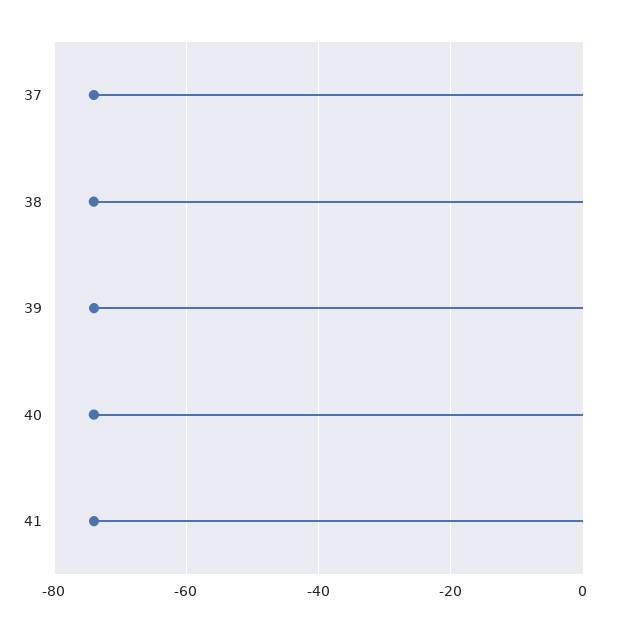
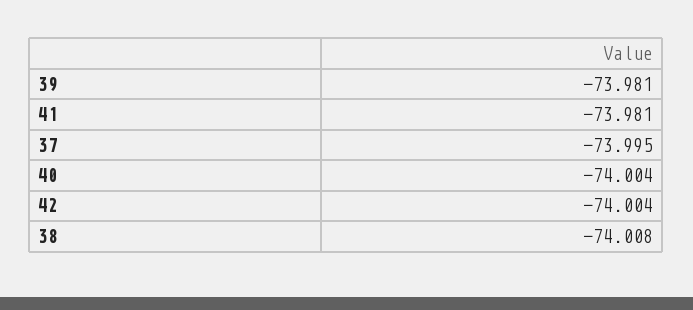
42: none -> -74.004

